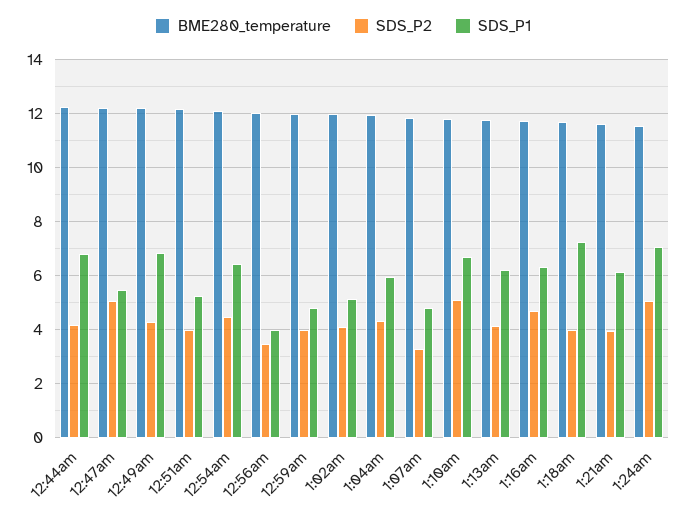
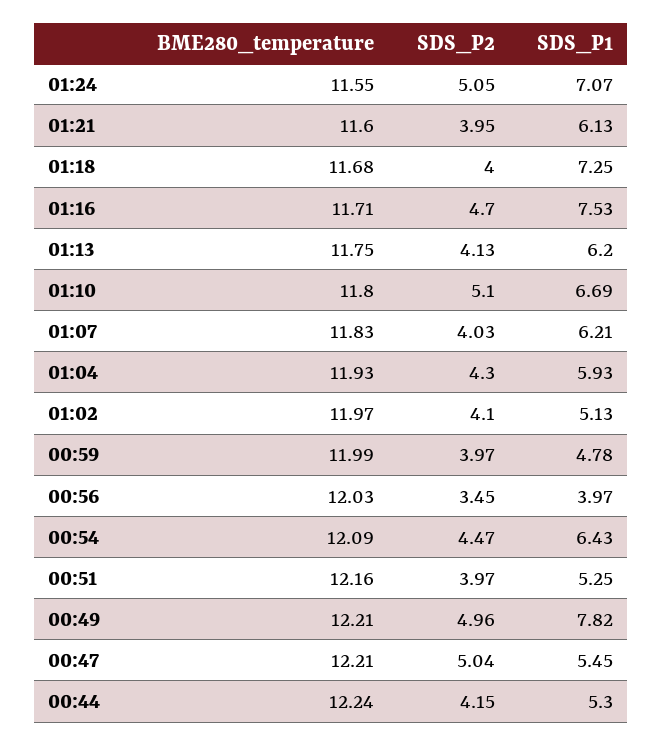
SDS_P1, 12:44am: 6.75 -> 5.3
SDS_P2, 12:49am: 4.25 -> 4.96
SDS_P1, 12:49am: 6.75 -> 7.82
SDS_P2, 1:07am: 3.25 -> 4.03
SDS_P1, 1:07am: 4.75 -> 6.21
SDS_P1, 1:16am: 6.25 -> 7.53

